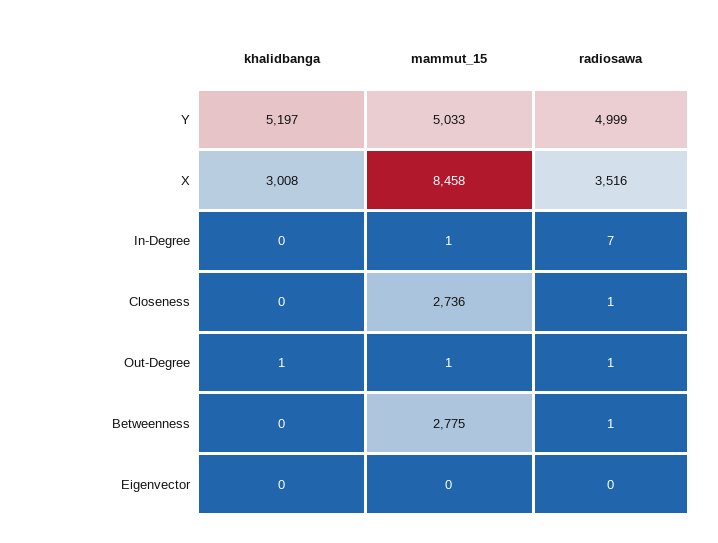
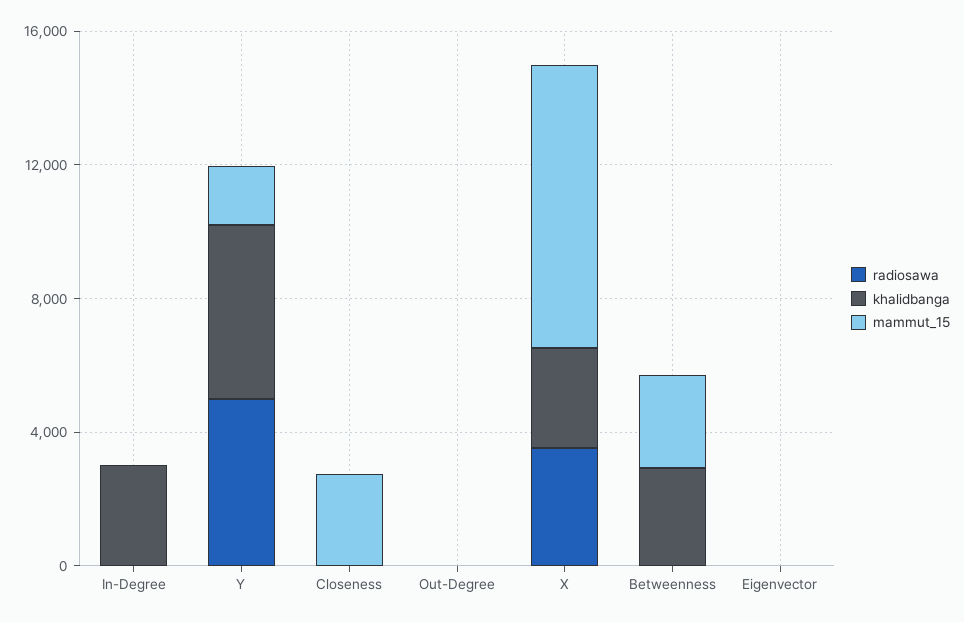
mammut_15, Y: 5033 -> 2000
khalidbanga, In-Degree: 0 -> 3000
khalidbanga, Betweenness: 0 -> 3000

